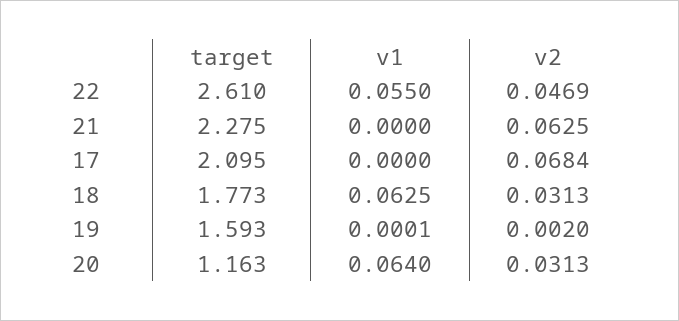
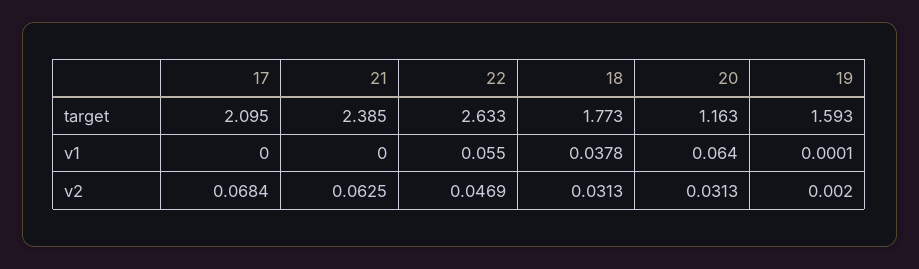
target, 22: 2.61 -> 2.633
target, 21: 2.275 -> 2.385
v1, 18: 0.0625 -> 0.0378

